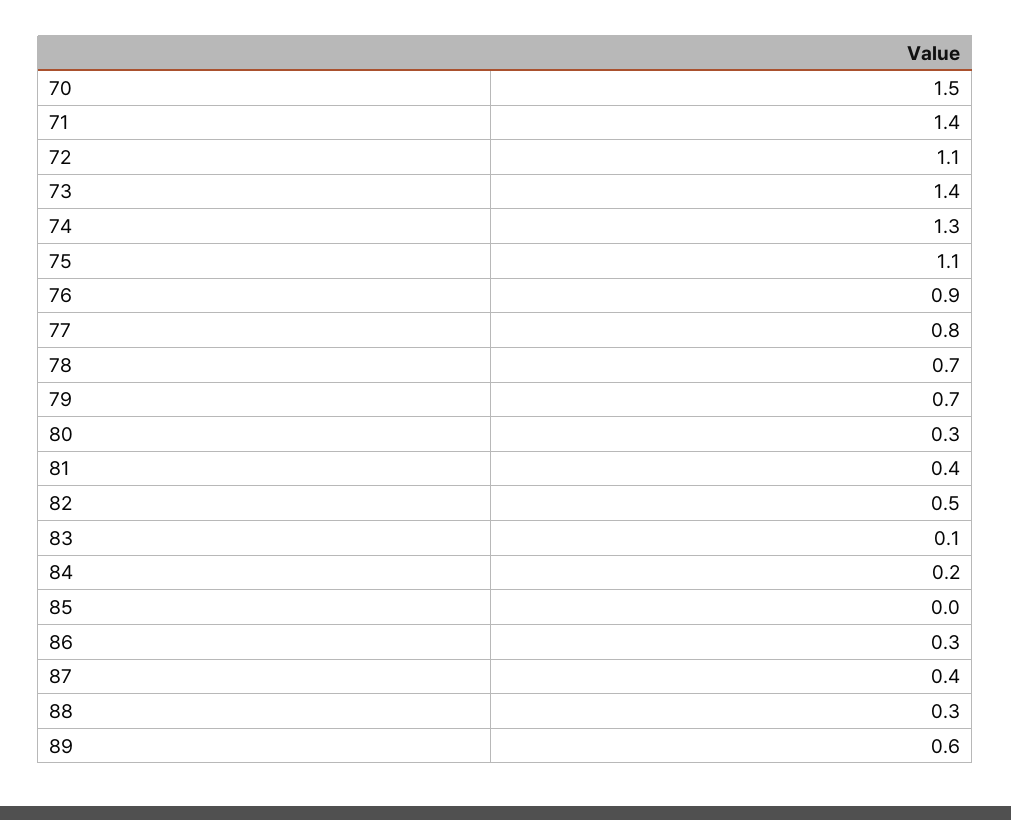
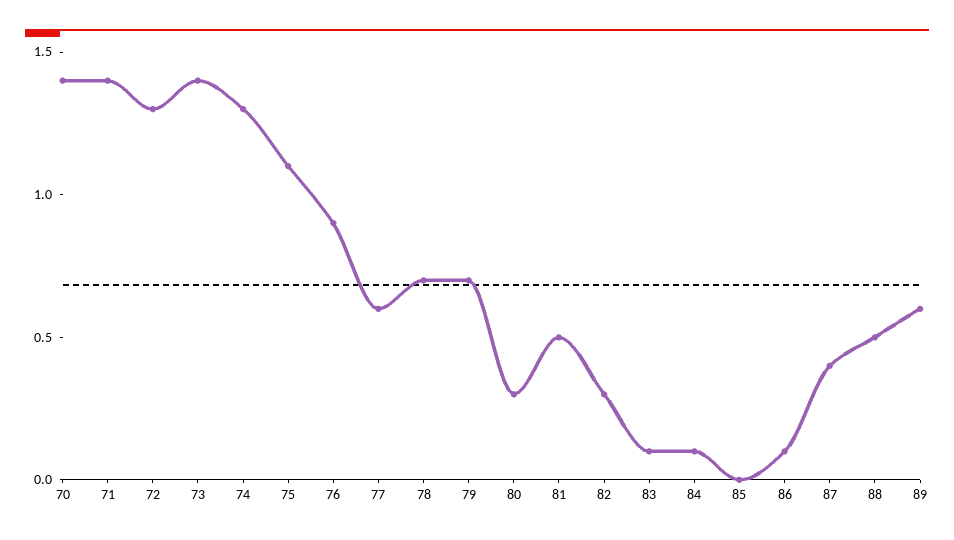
70: 1.5 -> 1.4
72: 1.1 -> 1.3
77: 0.8 -> 0.6
81: 0.4 -> 0.5
82: 0.5 -> 0.3
84: 0.2 -> 0.1
86: 0.3 -> 0.1
88: 0.3 -> 0.5

